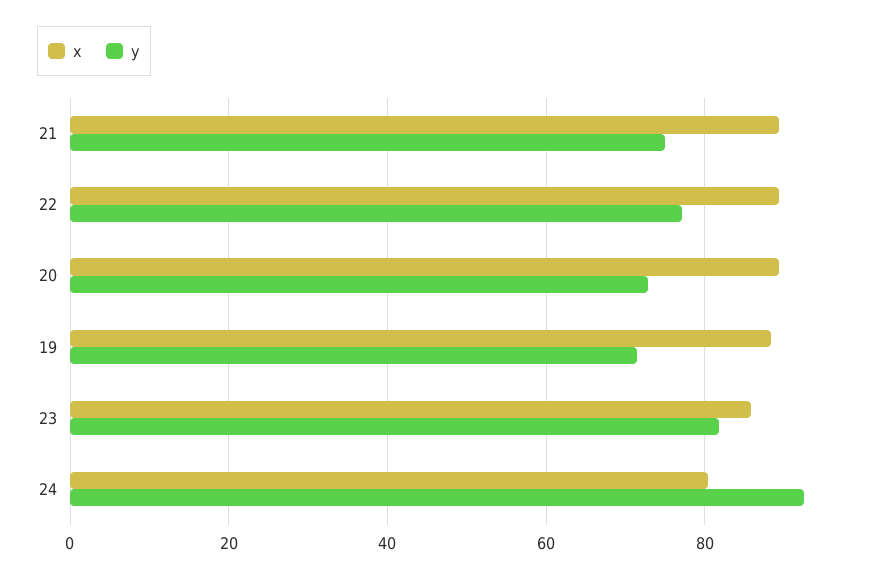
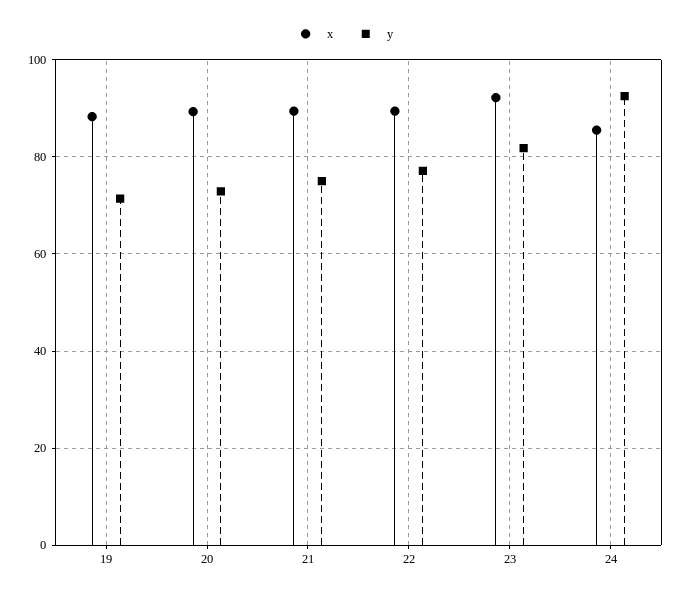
x, 23: 86 -> 92
x, 24: 80 -> 86

